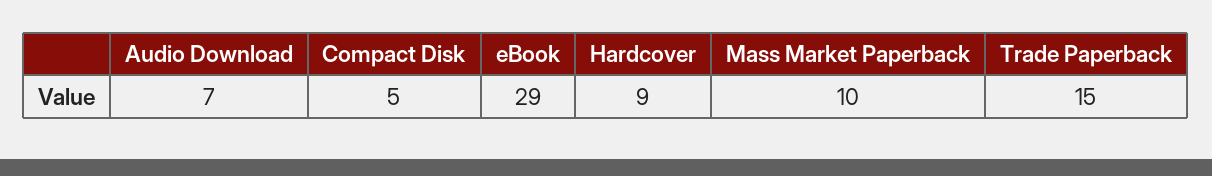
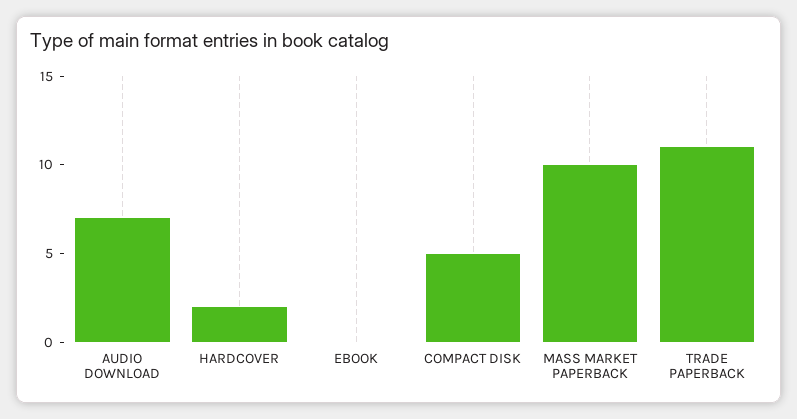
eBook: 29 -> 0
Hardcover: 9 -> 2
Trade Paperback: 15 -> 11

